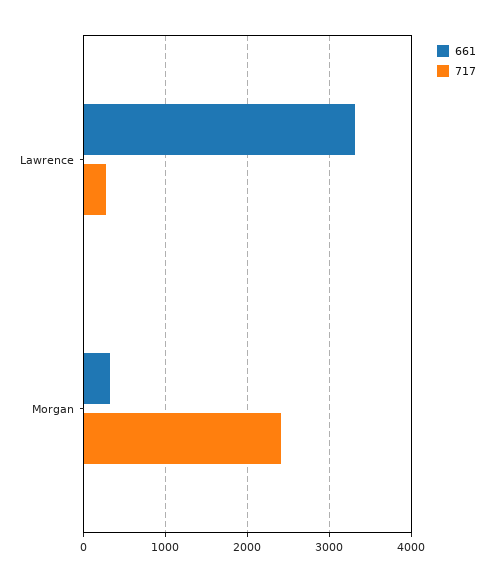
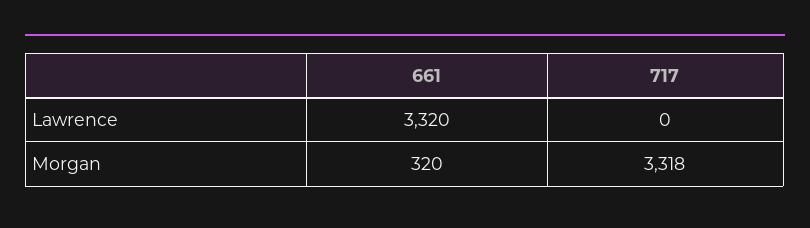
717, Lawrence: 300 -> 0
717, Morgan: 2400 -> 3318

